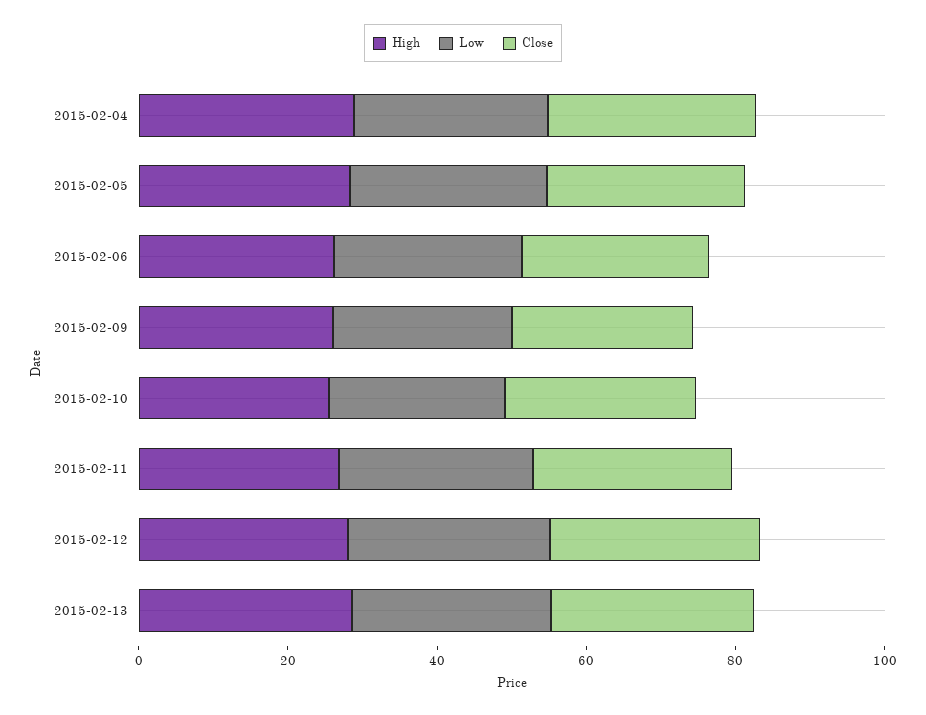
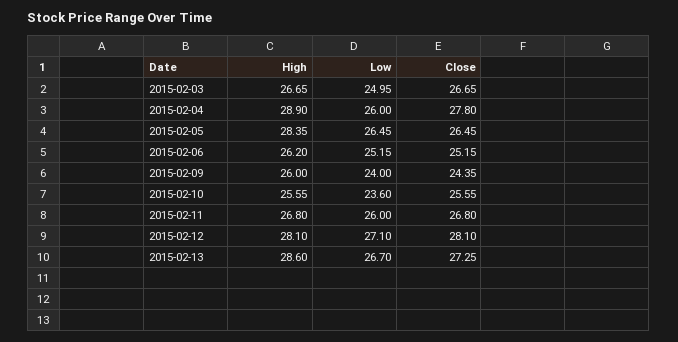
High, 2015-02-03: none -> 26.65
Low, 2015-02-03: none -> 24.95
Close, 2015-02-03: none -> 26.65

